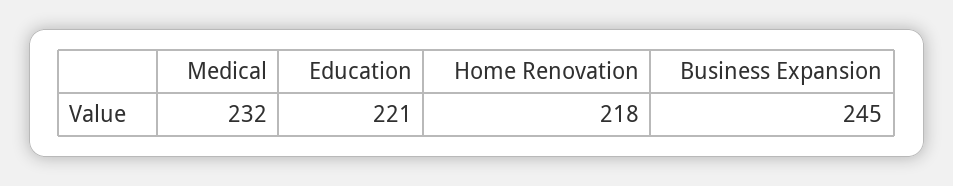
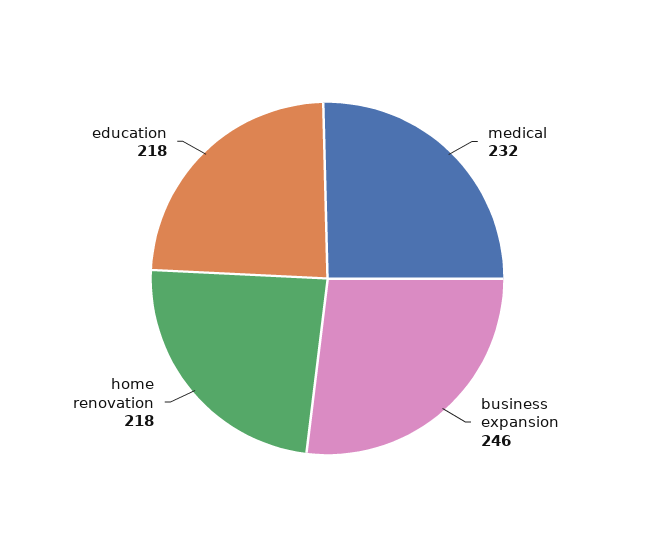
Education: 221 -> 218
Business Expansion: 245 -> 246

